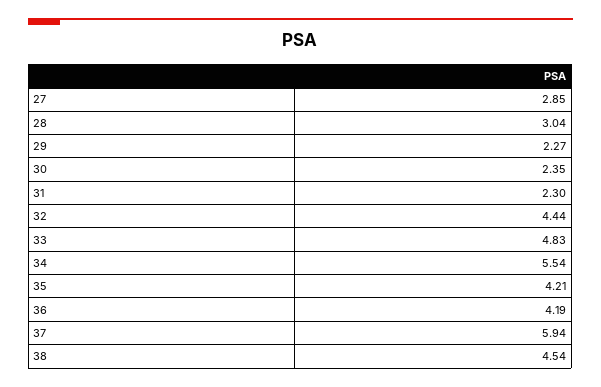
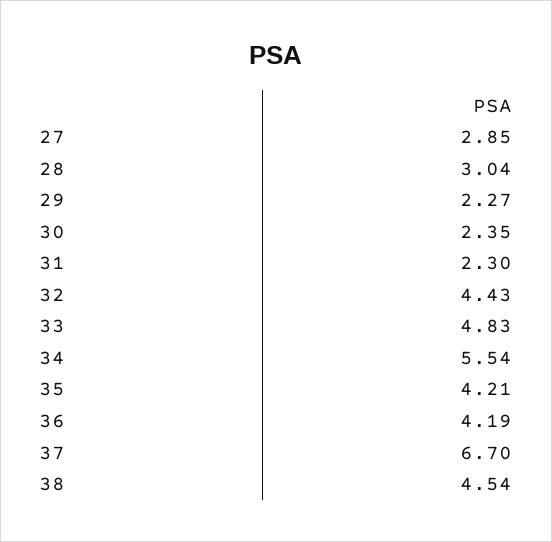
32: 4.44 -> 4.43
37: 5.94 -> 6.7

